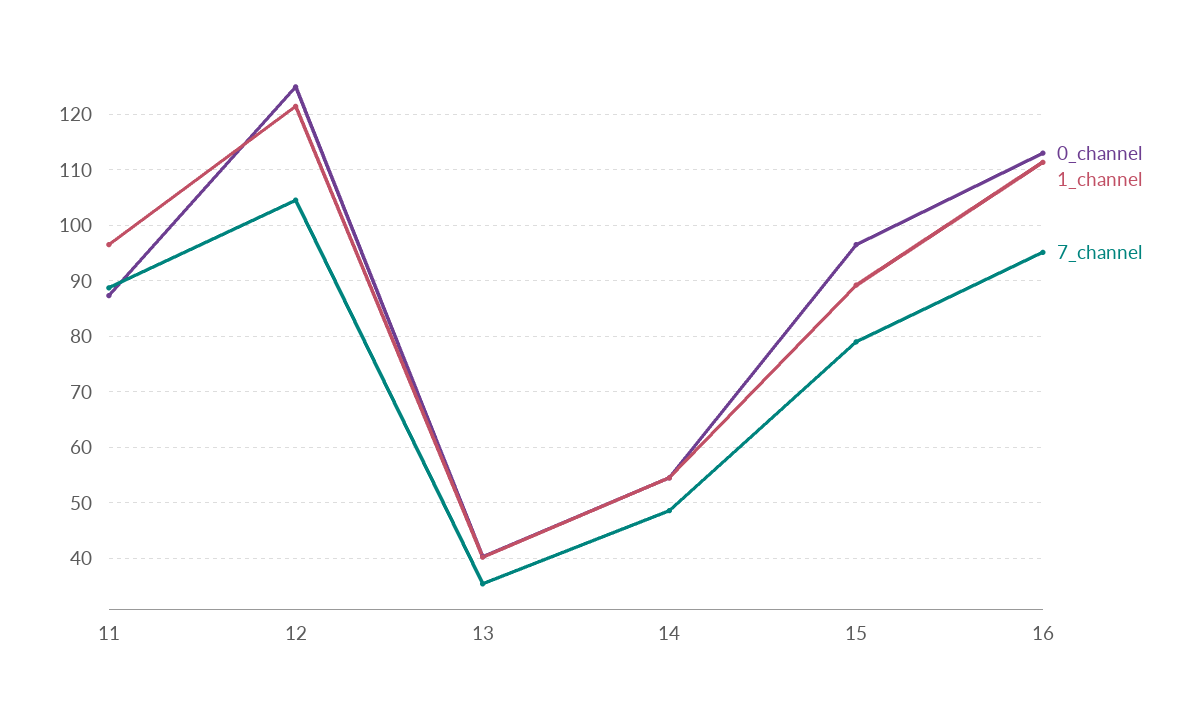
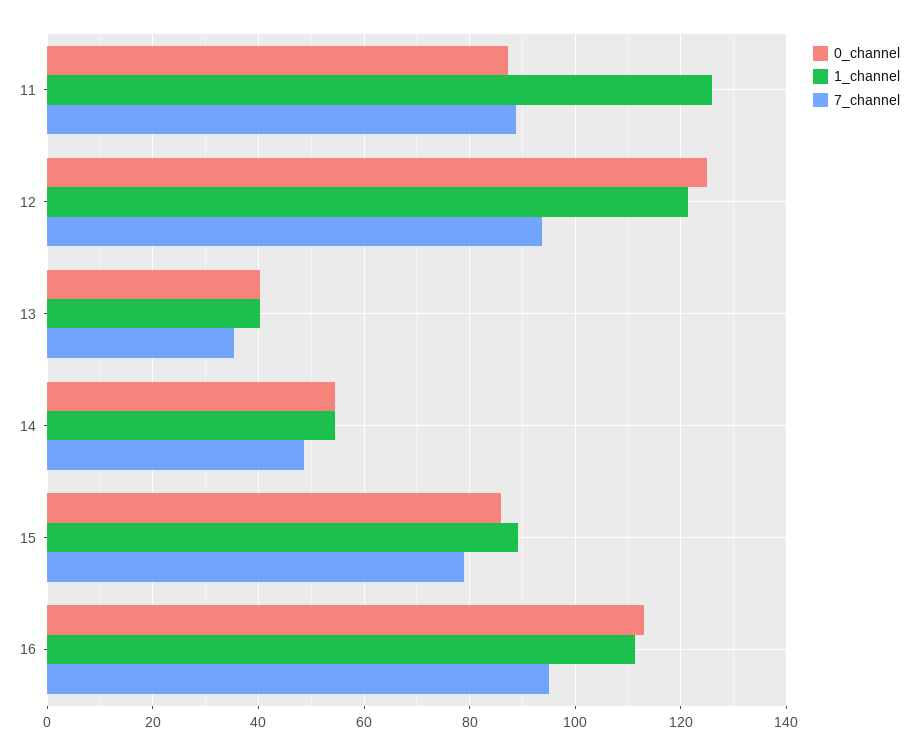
1_channel, 11: 96 -> 126
7_channel, 12: 104 -> 94
0_channel, 15: 96 -> 86

